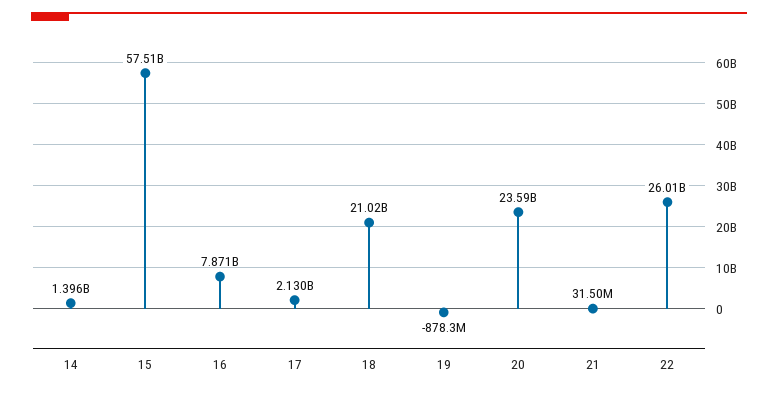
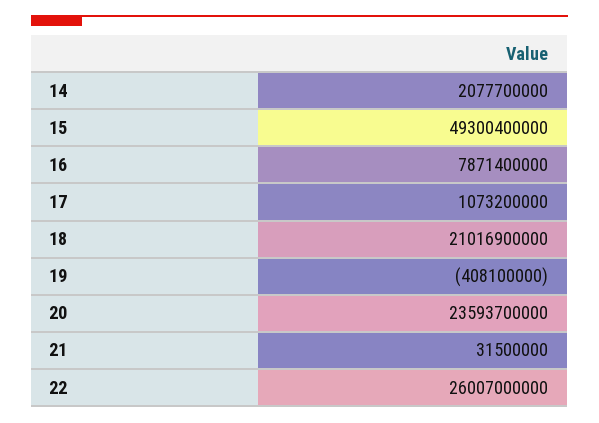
14: 1396000000 -> 2077700000
15: 57510000000 -> 49300400000
17: 2130000000 -> 1073200000
19: -878300000 -> -408100000

